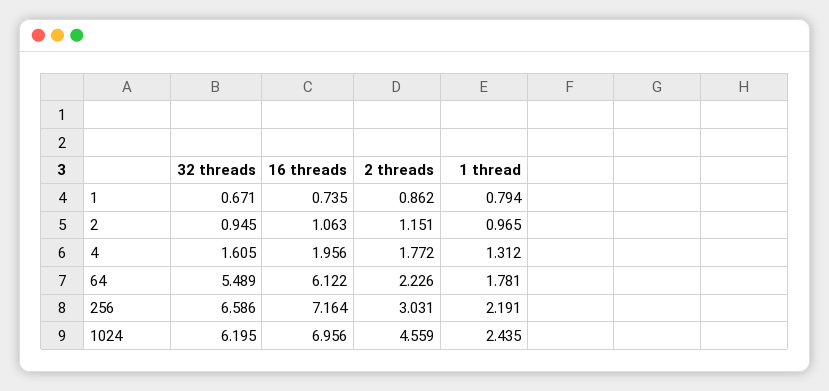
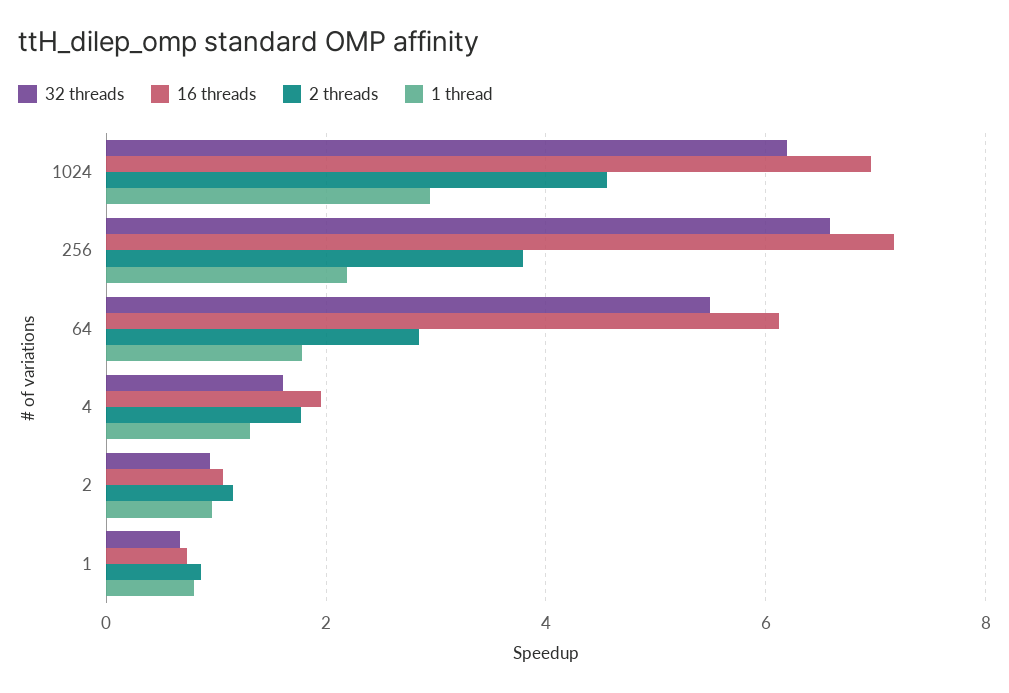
2 threads, 64: 2.226 -> 2.8
2 threads, 256: 3.031 -> 3.8
1 thread, 1024: 2.435 -> 3

